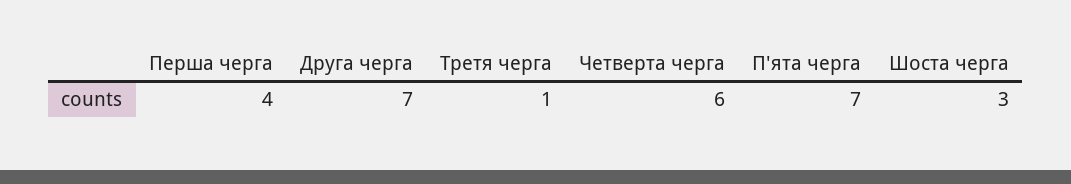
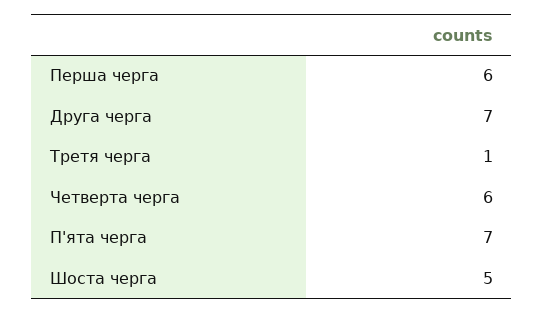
Перша черга: 4 -> 6
Шоста черга: 3 -> 5

